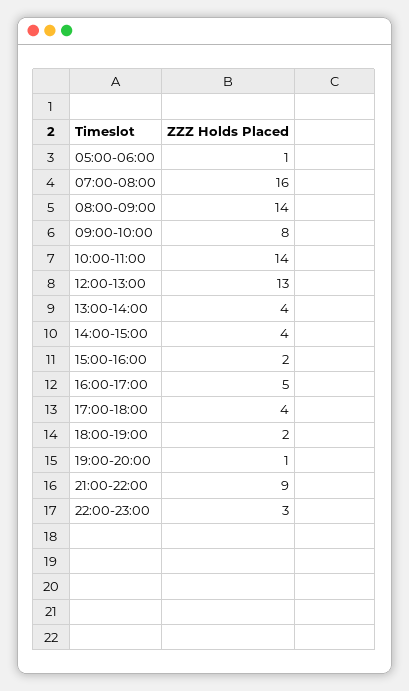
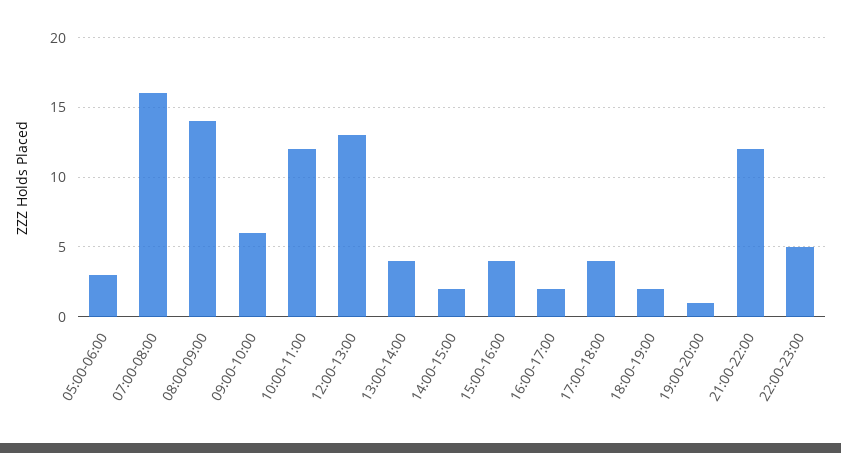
05:00-06:00: 1 -> 3
09:00-10:00: 8 -> 6
10:00-11:00: 14 -> 12
14:00-15:00: 4 -> 2
15:00-16:00: 2 -> 4
16:00-17:00: 5 -> 2
21:00-22:00: 9 -> 12
22:00-23:00: 3 -> 5

